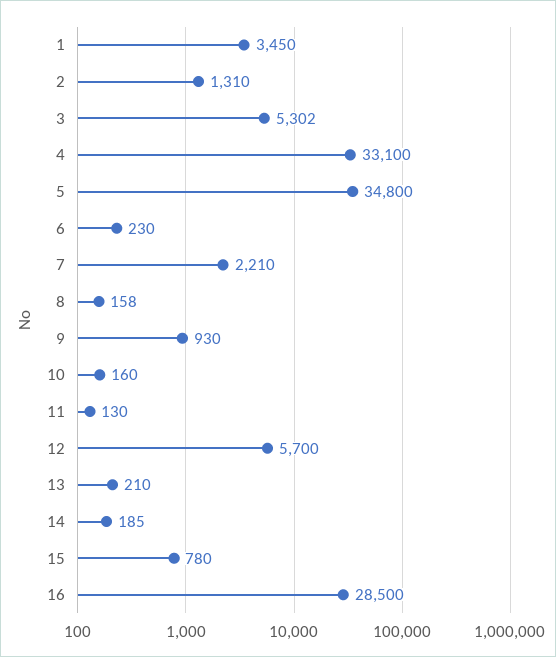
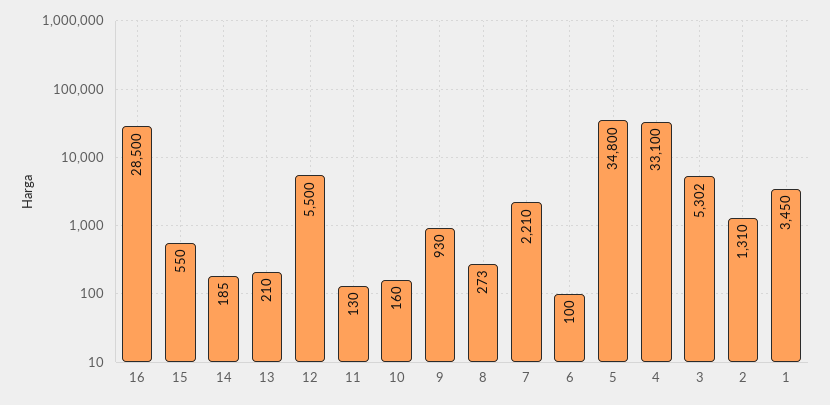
6: 230 -> 100
8: 158 -> 273
12: 5700 -> 5500
15: 780 -> 550

